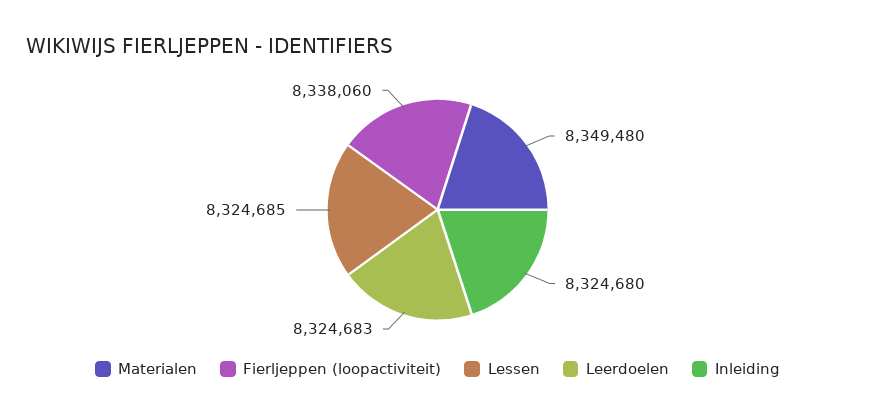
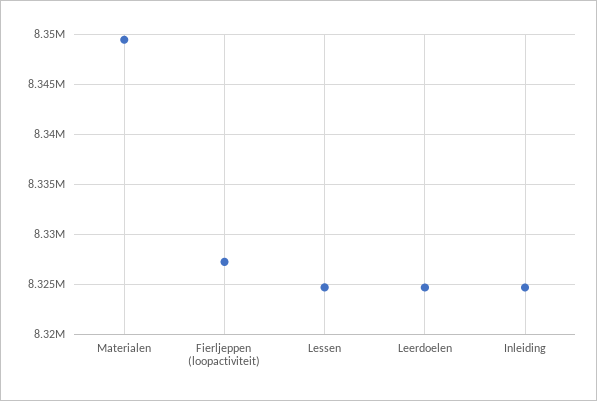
Fierljeppen (loopactiviteit): 8338060 -> 8327000

